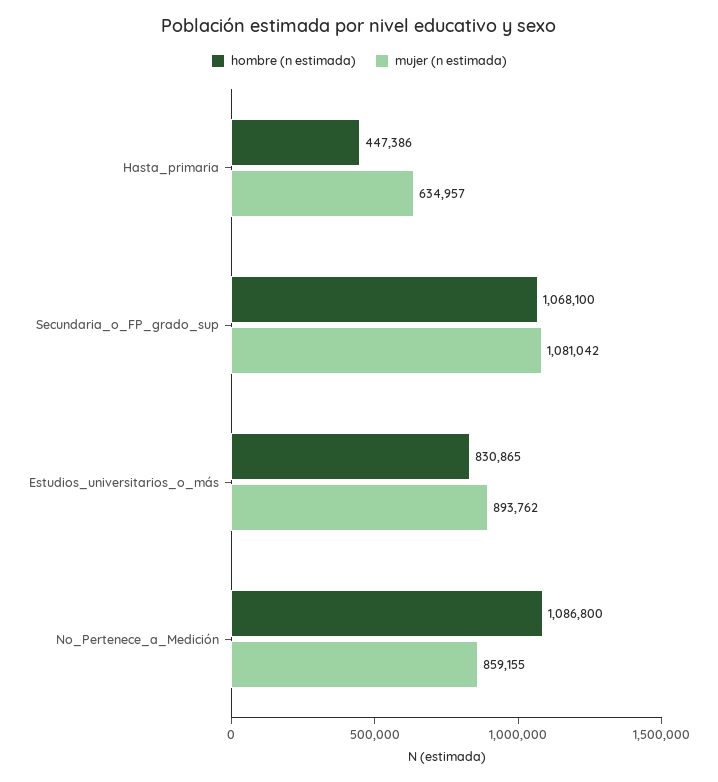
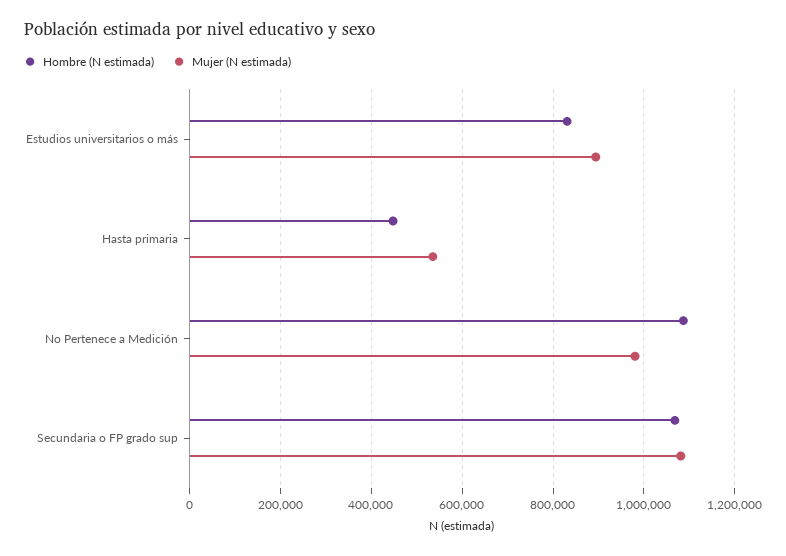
mujer (n estimada), Hasta_primaria: 634957 -> 540000
mujer (n estimada), No_Pertenece_a_Medición: 859155 -> 980000

